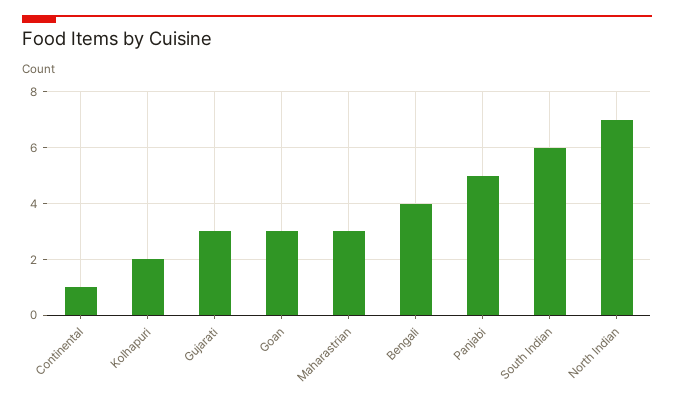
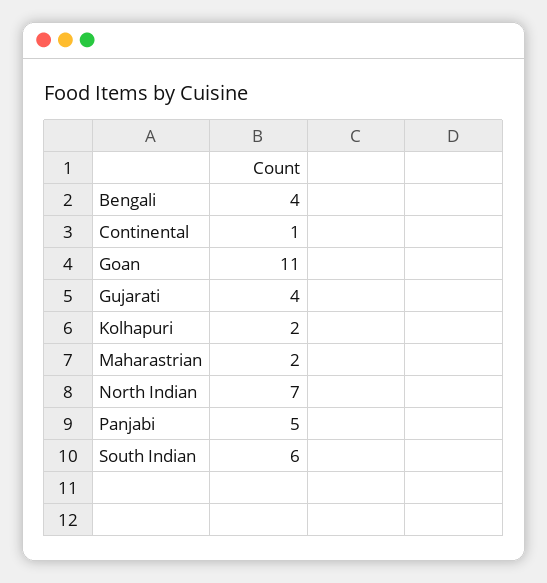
Gujarati: 3 -> 4
Goan: 3 -> 11
Maharastrian: 3 -> 2

